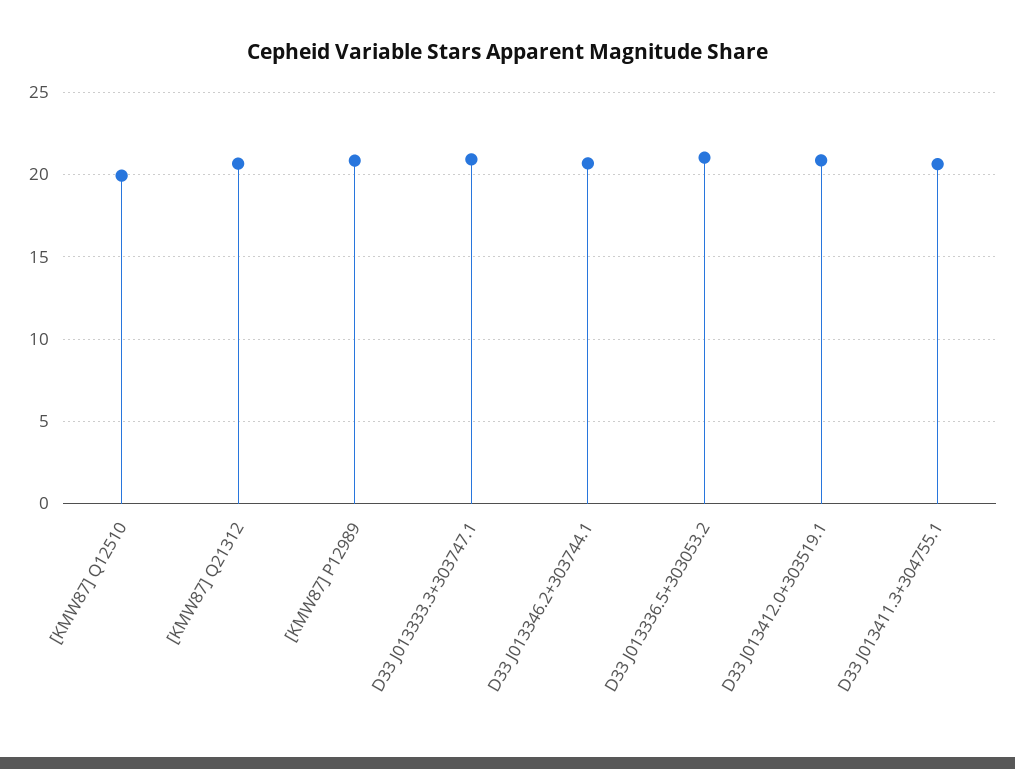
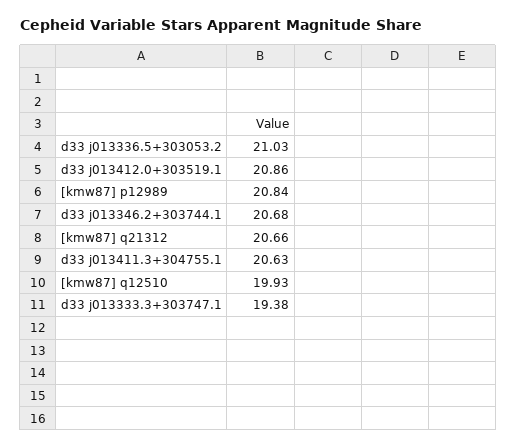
D33 J013333.3+303747.1: 21 -> 19.38

